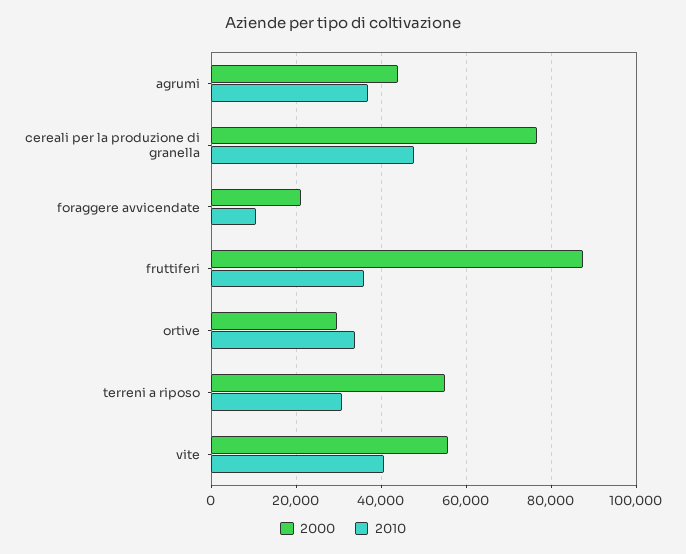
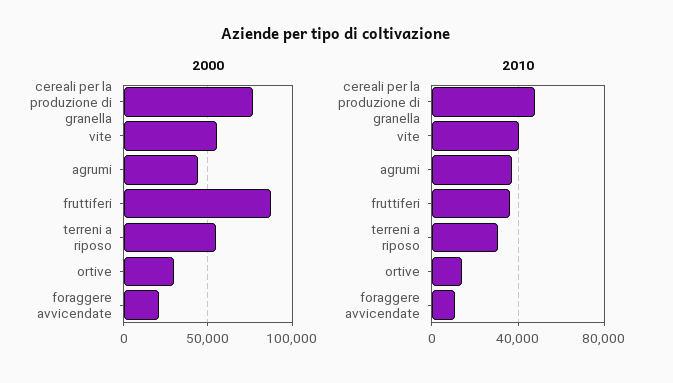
2010, ortive: 34000 -> 15000

